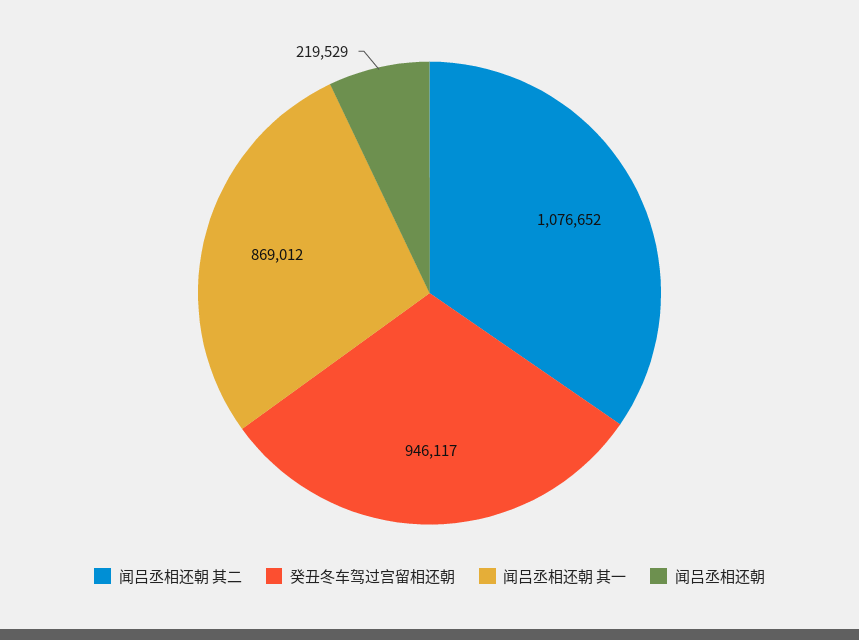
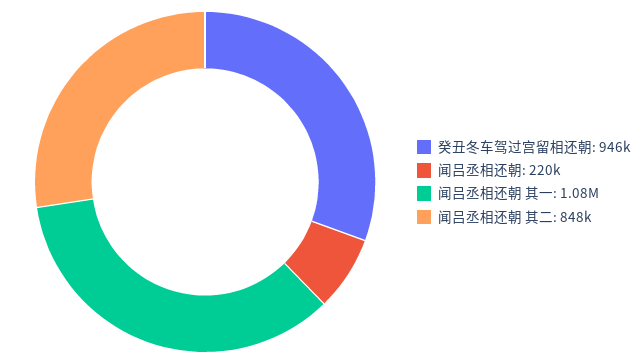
闻吕丞相还朝 其二: 1076652 -> 848000
闻吕丞相还朝 其一: 869012 -> 1080000

